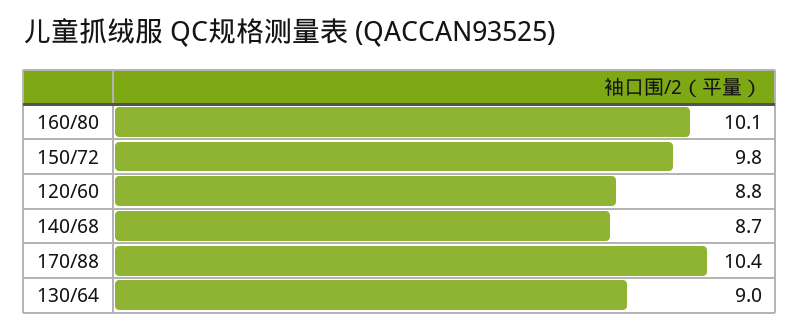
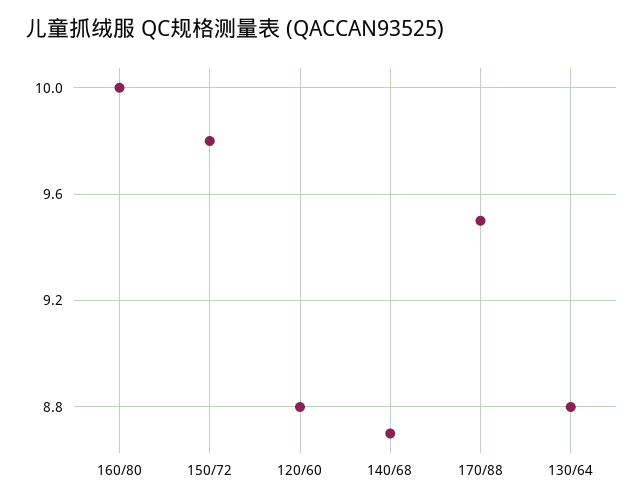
160/80: 10.1 -> 10
170/88: 10.4 -> 9.5
130/64: 9 -> 8.8

